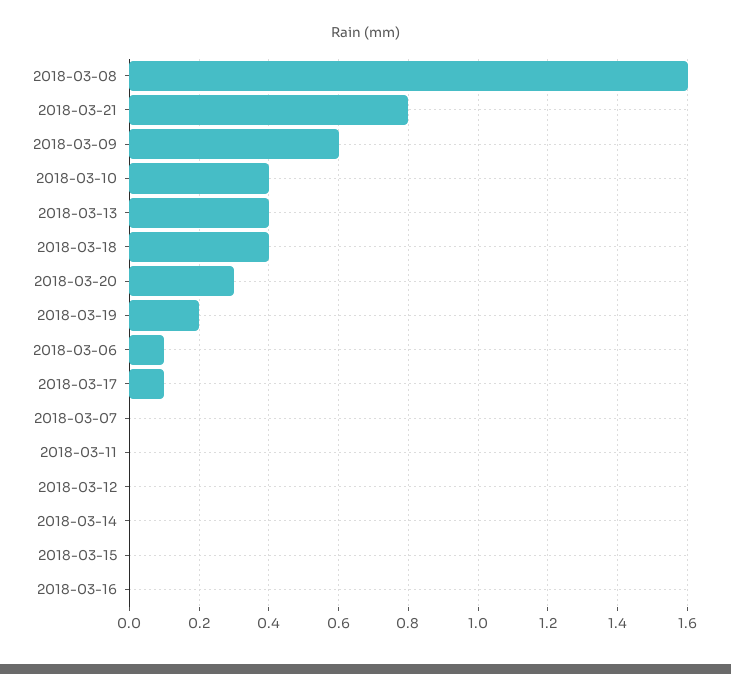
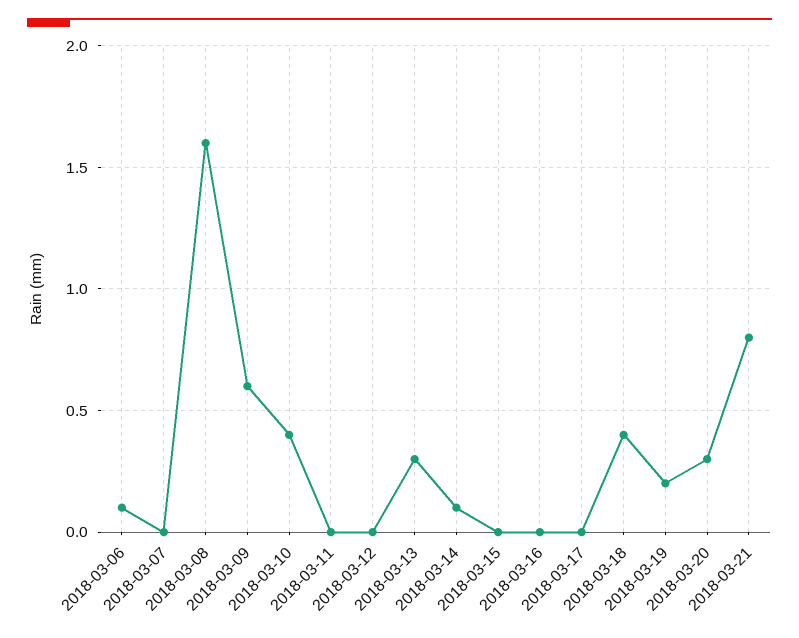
2018-03-13: 0.4 -> 0.3
2018-03-17: 0.1 -> 0
2018-03-14: 0 -> 0.1

